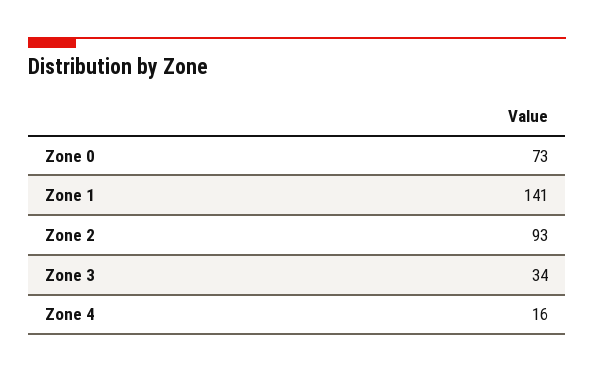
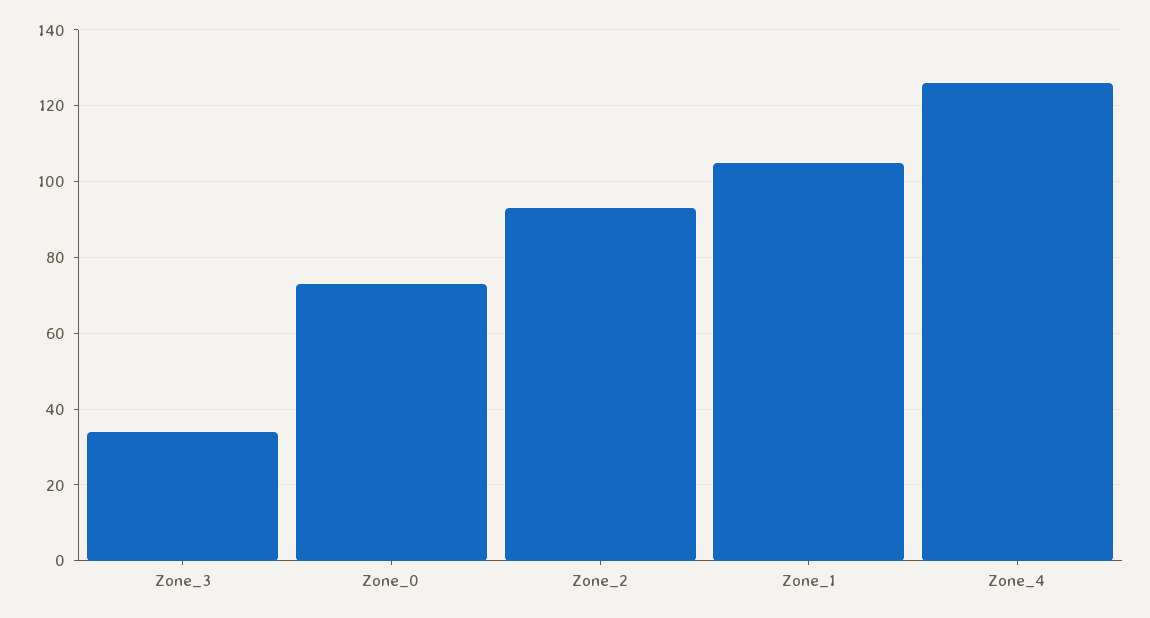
Zone 1: 141 -> 105
Zone 4: 16 -> 125

